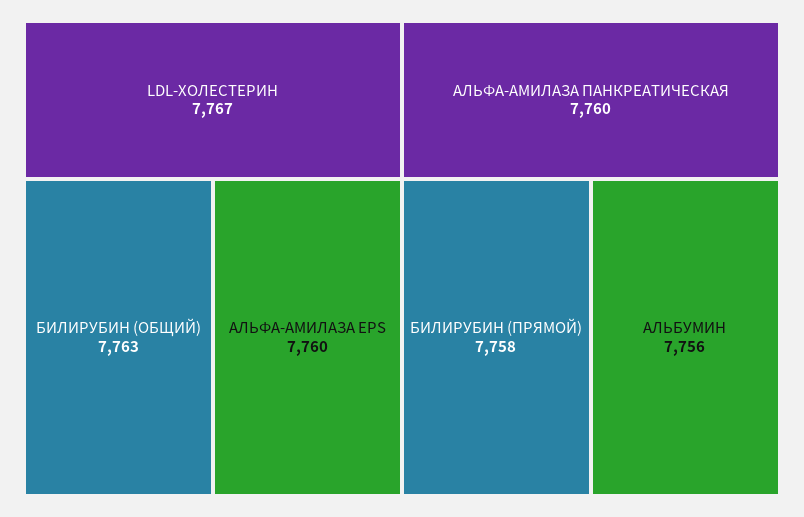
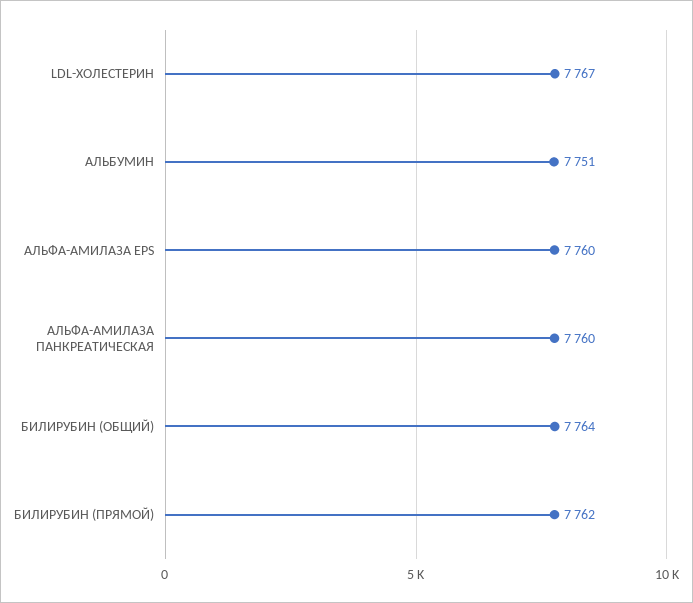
БИЛИРУБИН (ОБЩИЙ): 7763 -> 7764
БИЛИРУБИН (ПРЯМОЙ): 7758 -> 7762
АЛЬБУМИН: 7756 -> 7751

